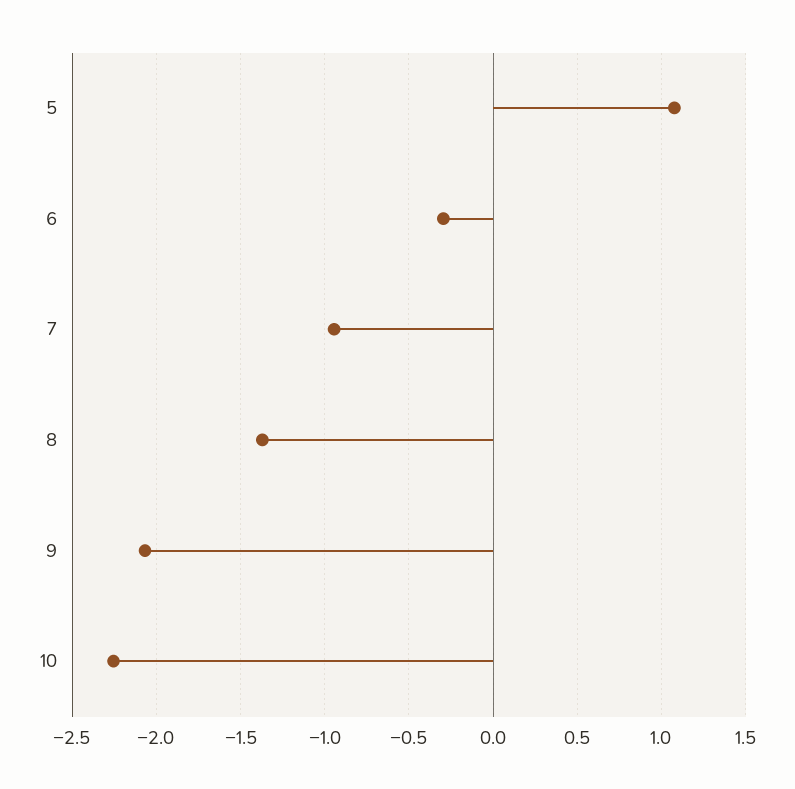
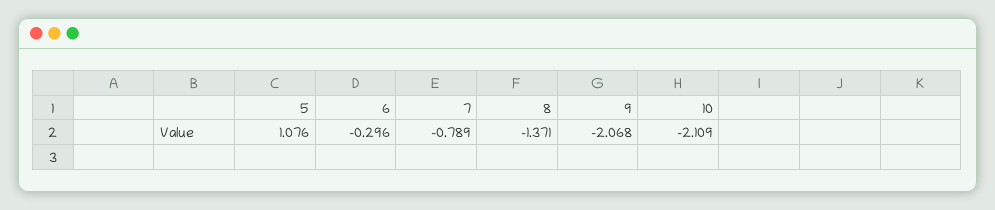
7: -0.95 -> -0.789
10: -2.25 -> -2.109

